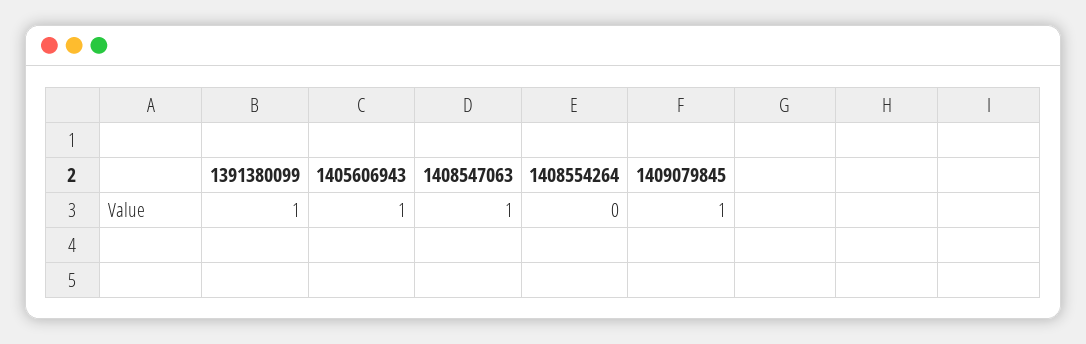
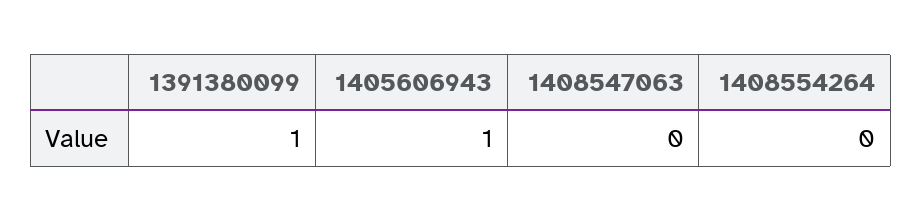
1408547063: 1 -> 0
1409079845: 1 -> none

